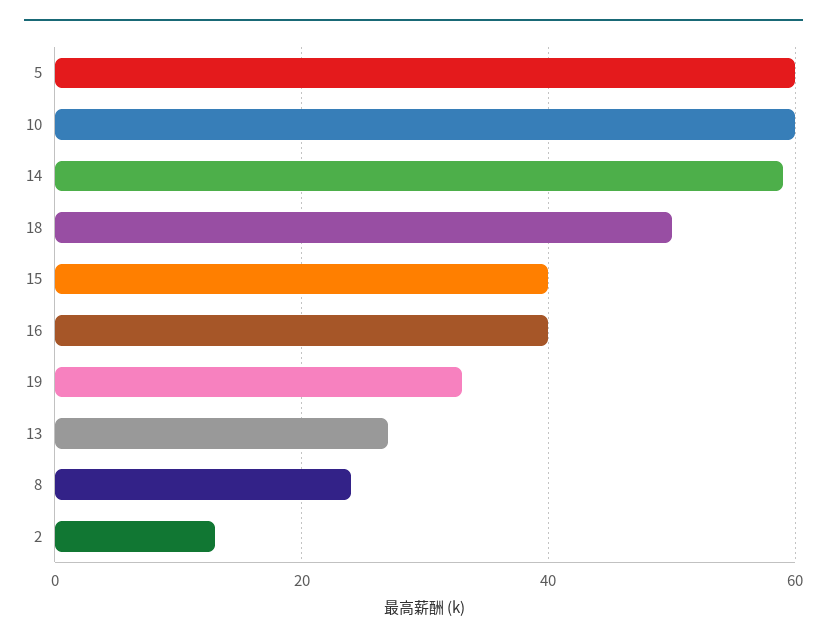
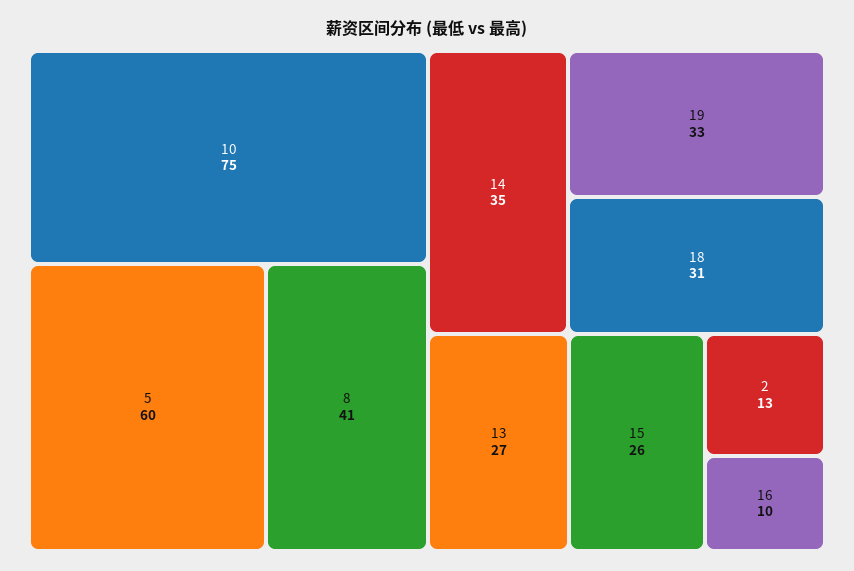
10: 60 -> 75
14: 60 -> 35
18: 50 -> 31
15: 40 -> 26
16: 40 -> 10
8: 25 -> 41

